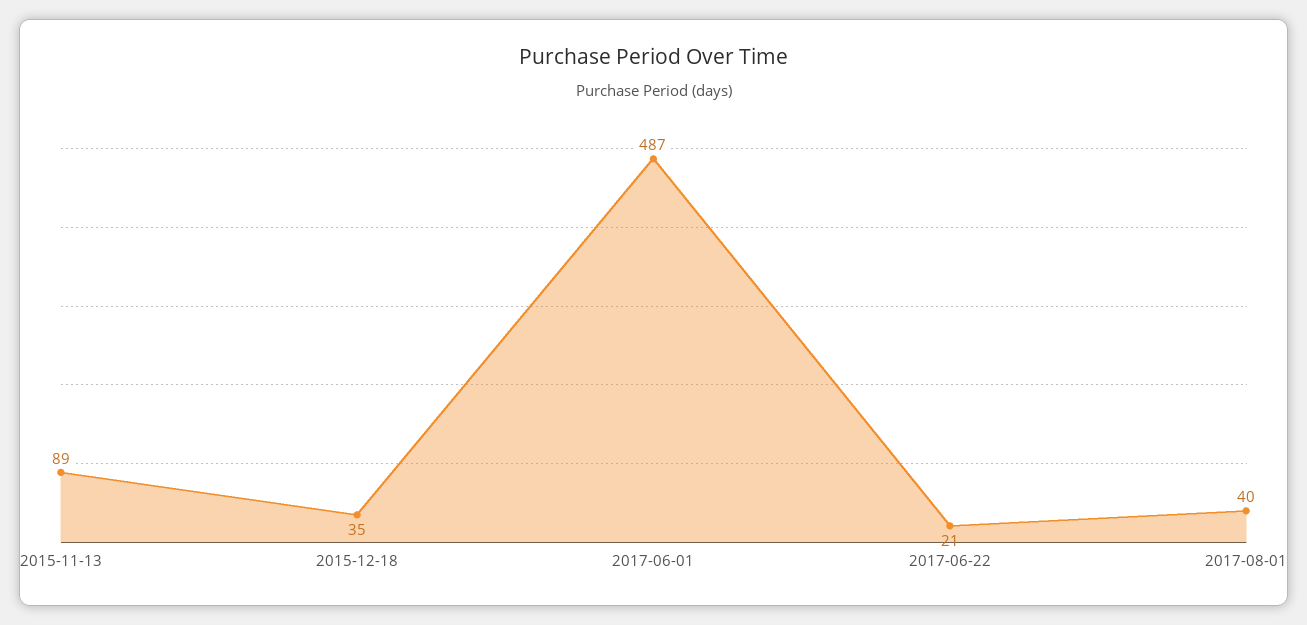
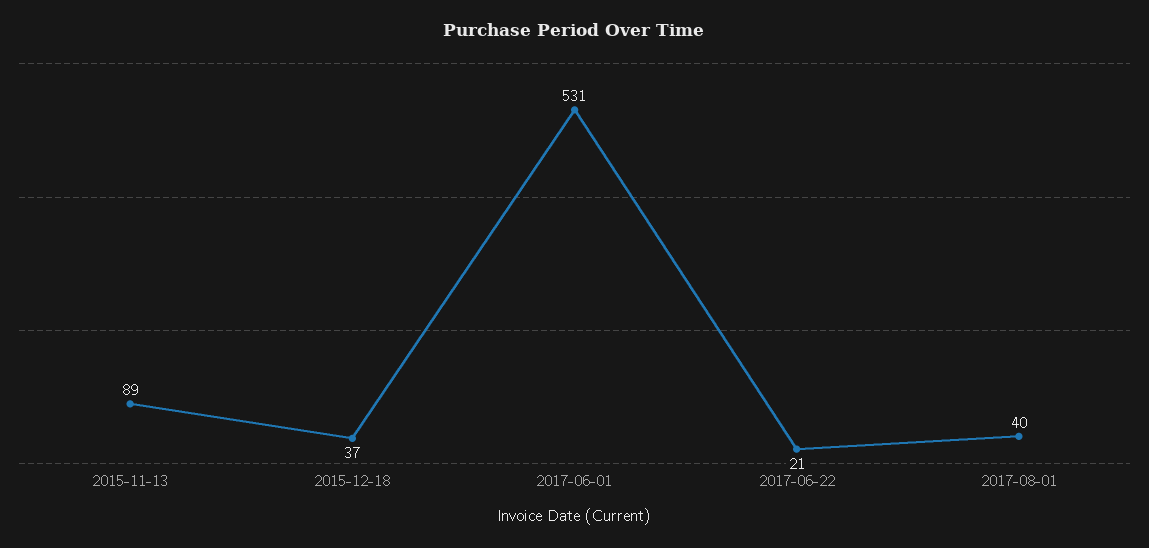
2015-12-18: 35 -> 37
2017-06-01: 487 -> 531

